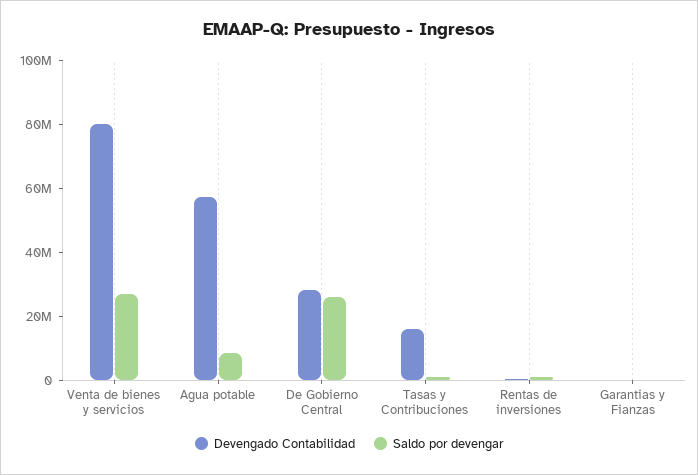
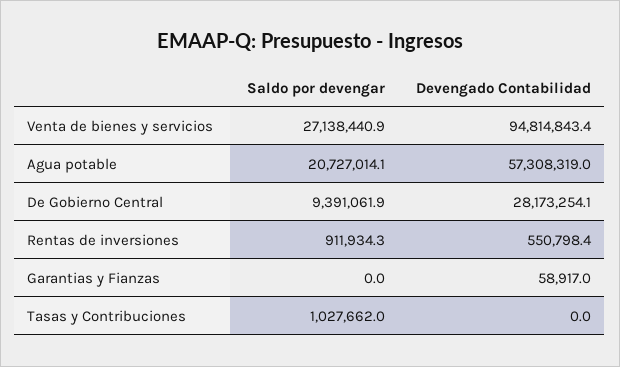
Devengado Contabilidad, Venta de bienes y servicios: 80000000 -> 94814843.4
Saldo por devengar, Agua potable: 10000000 -> 20727014.1
Saldo por devengar, De Gobierno Central: 25000000 -> 9391061.9
Devengado Contabilidad, Tasas y Contribuciones: 15000000 -> 0

